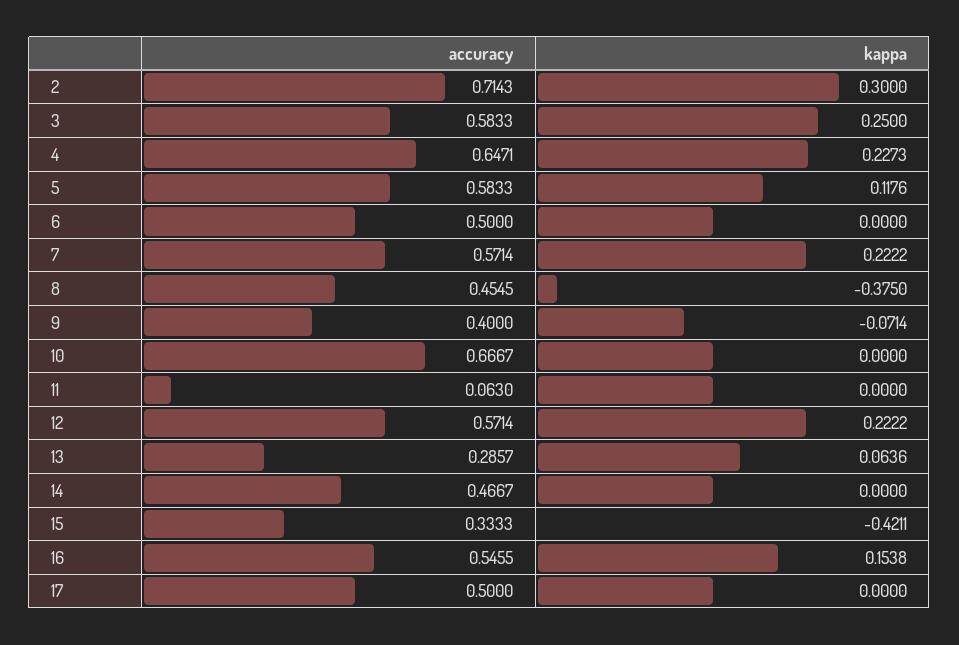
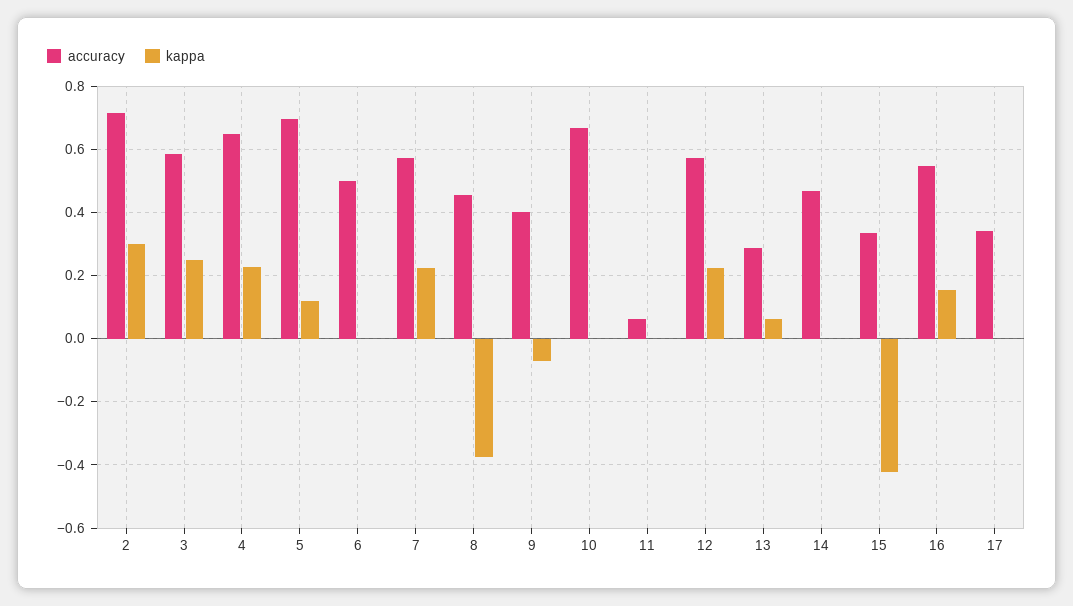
accuracy, 5: 0.5833 -> 0.7
accuracy, 17: 0.5 -> 0.34

